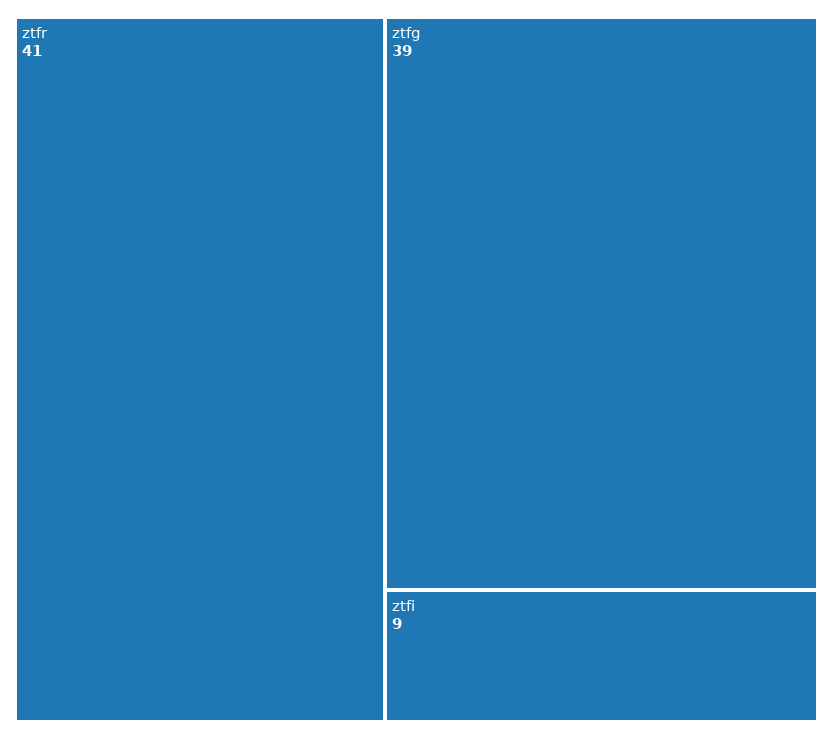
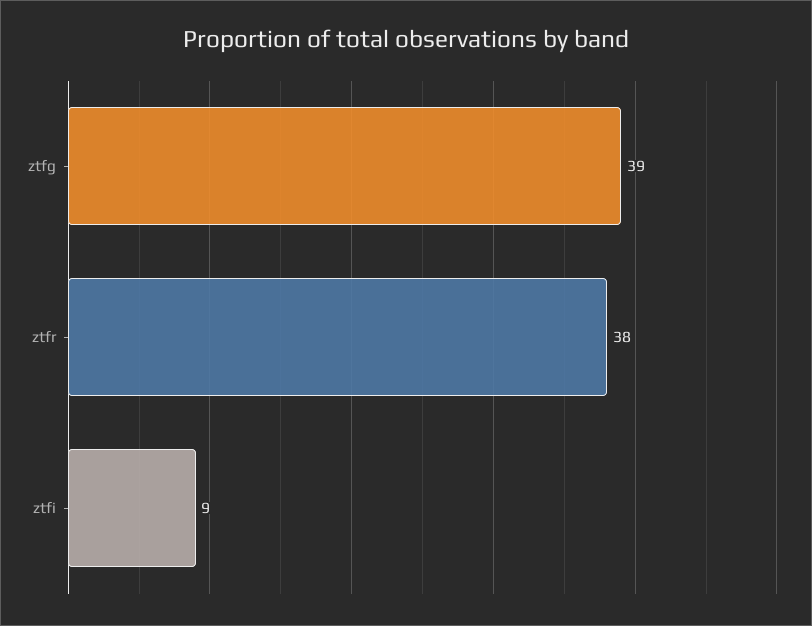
ztfr: 41 -> 38

